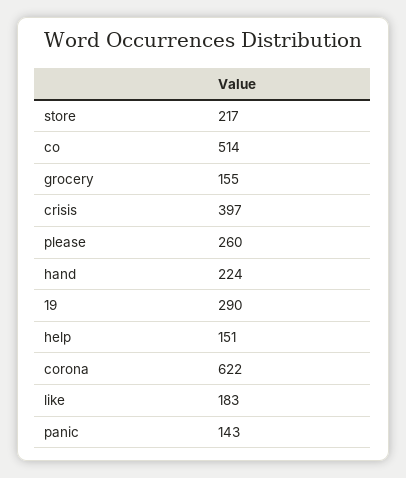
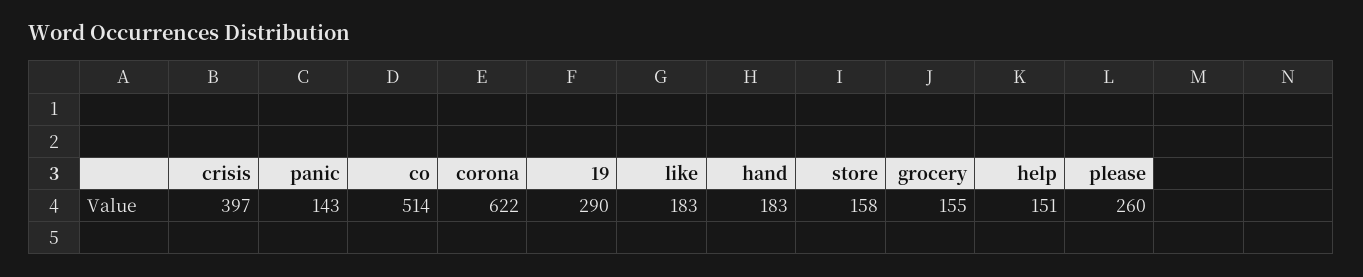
store: 217 -> 158
hand: 224 -> 183

